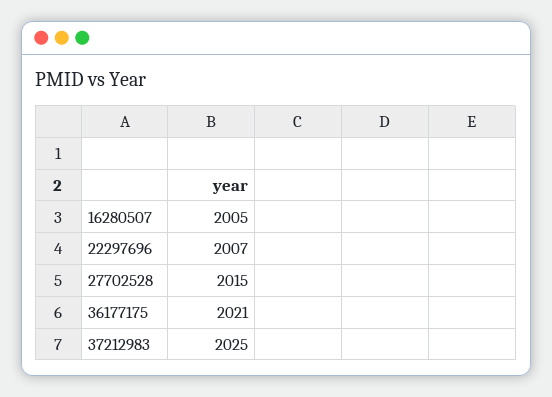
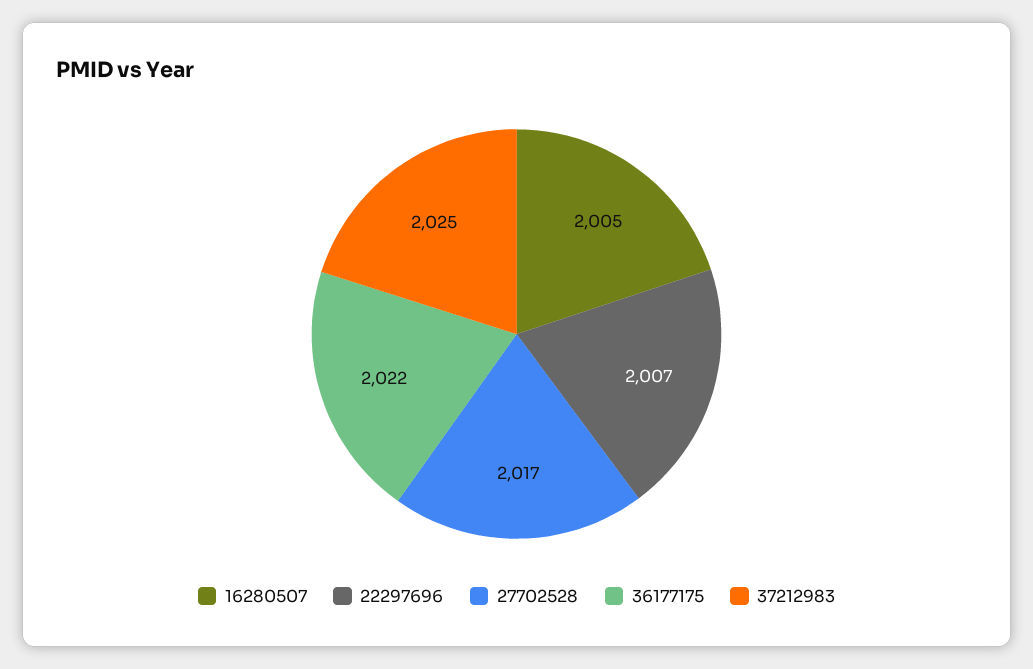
27702528: 2015 -> 2017
36177175: 2021 -> 2022

